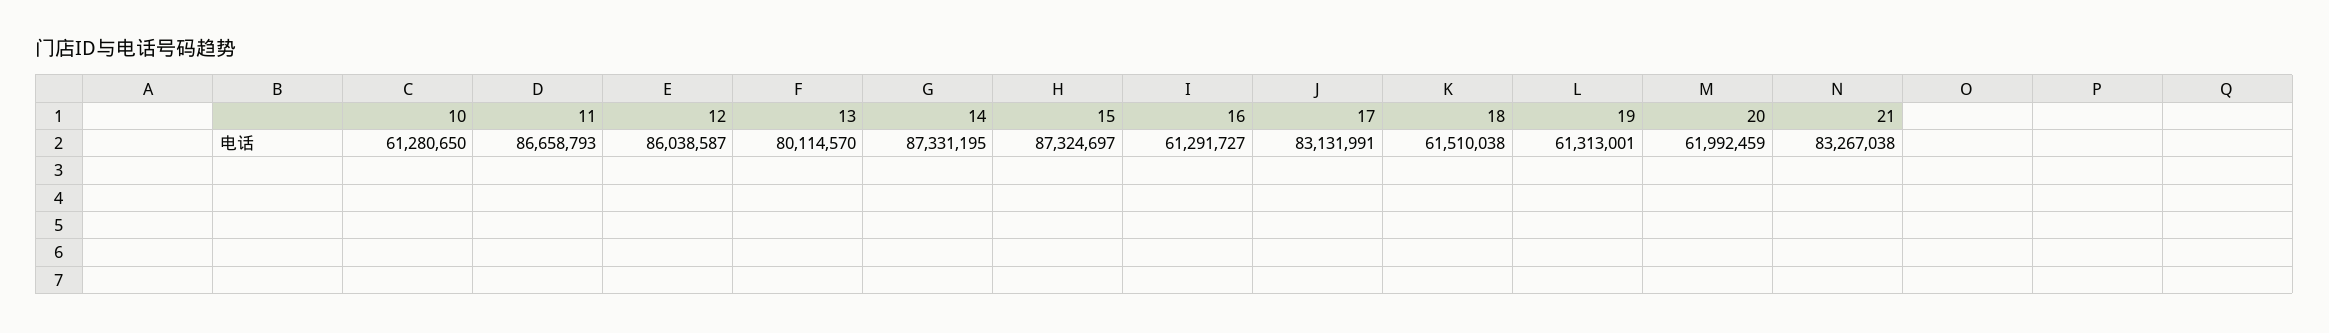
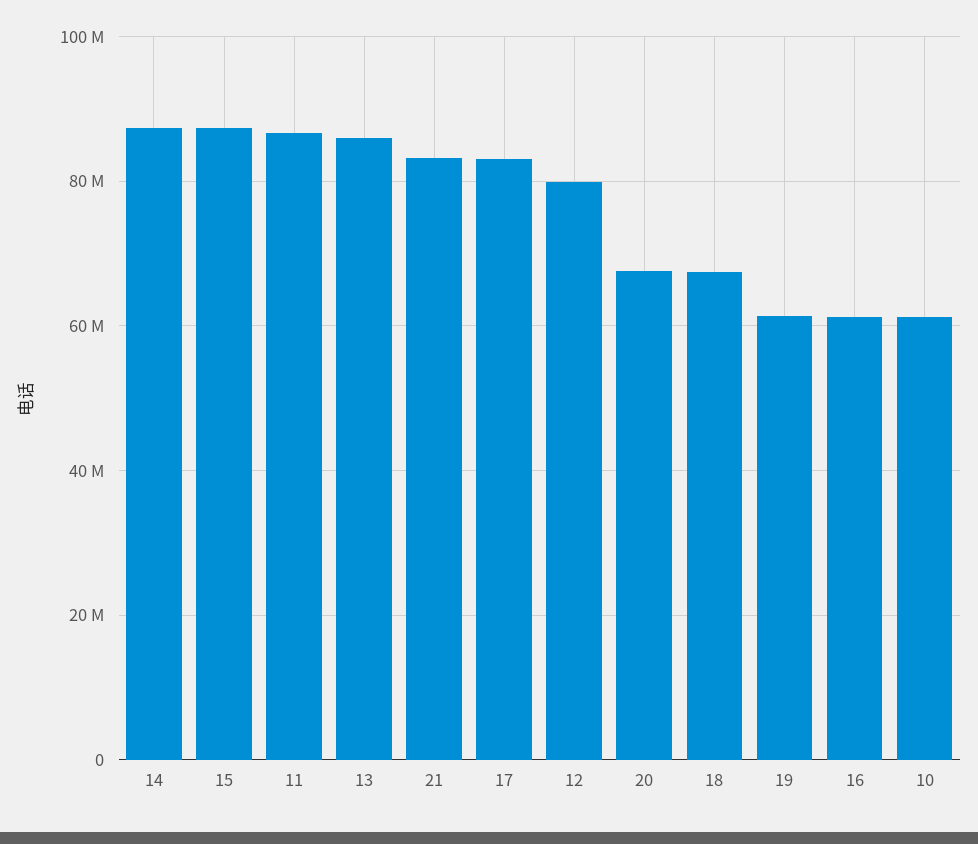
12: 86038587 -> 80000000
13: 80114570 -> 86000000
18: 61510038 -> 68000000
20: 61992459 -> 68000000

